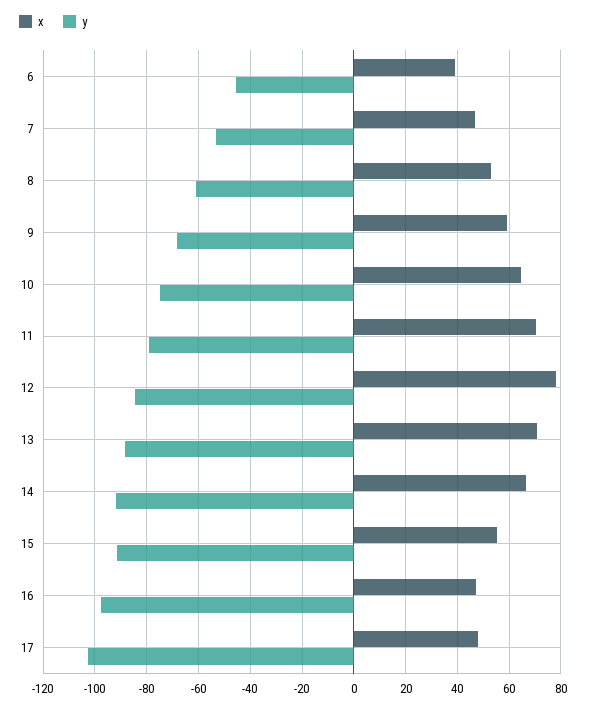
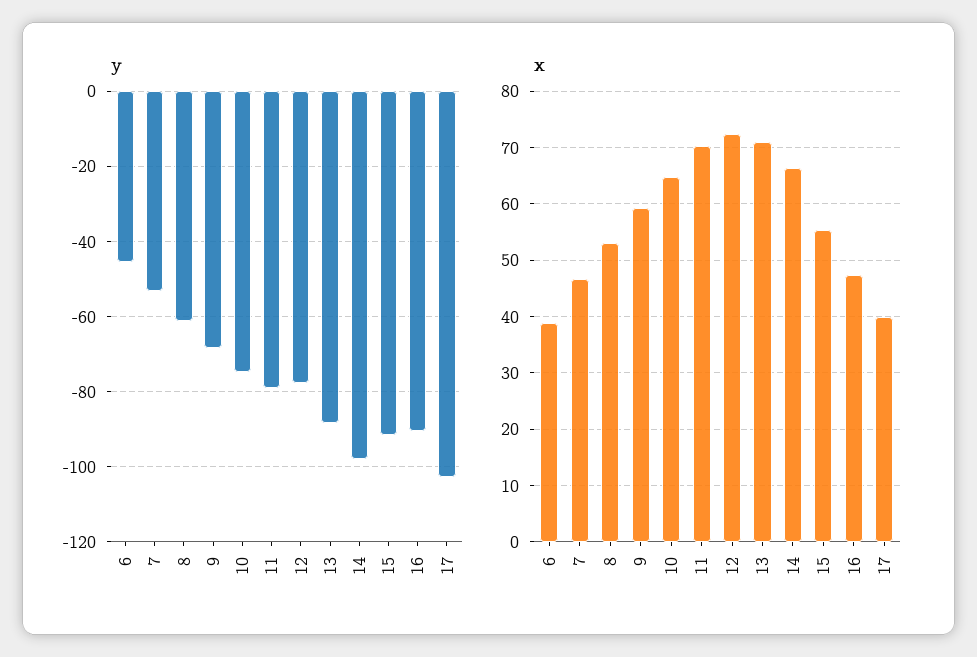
x, 12: 77.5 -> 72
y, 12: -85 -> -78
y, 14: -92.5 -> -98
y, 16: -97.5 -> -90
x, 17: 47.5 -> 40

